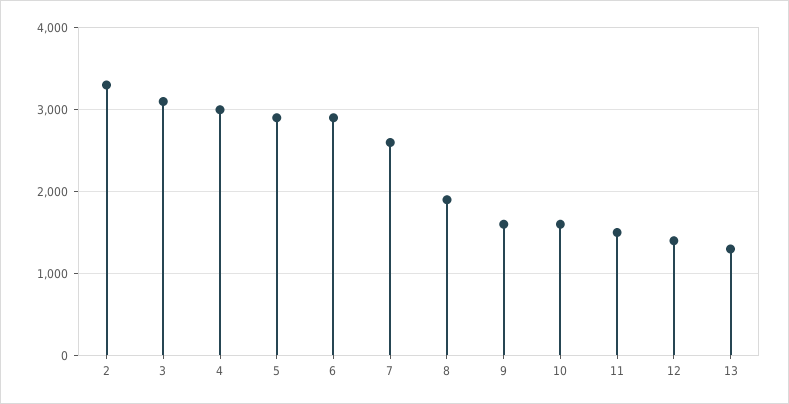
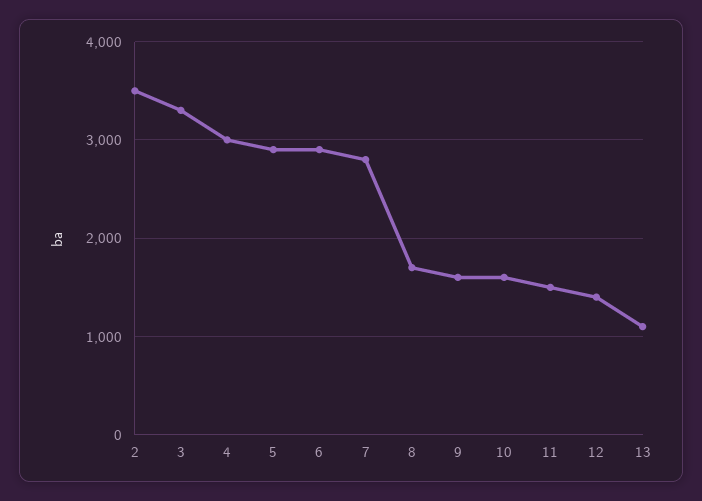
2: 3300 -> 3500
3: 3100 -> 3300
7: 2600 -> 2800
8: 1900 -> 1700
13: 1300 -> 1100

